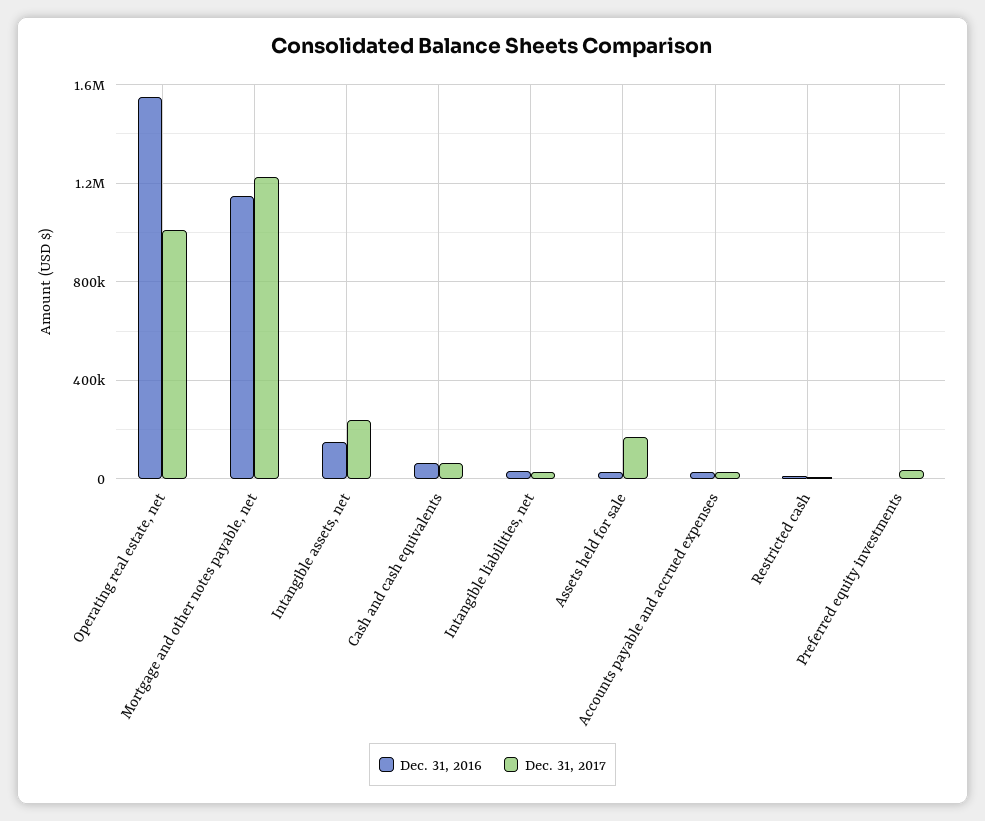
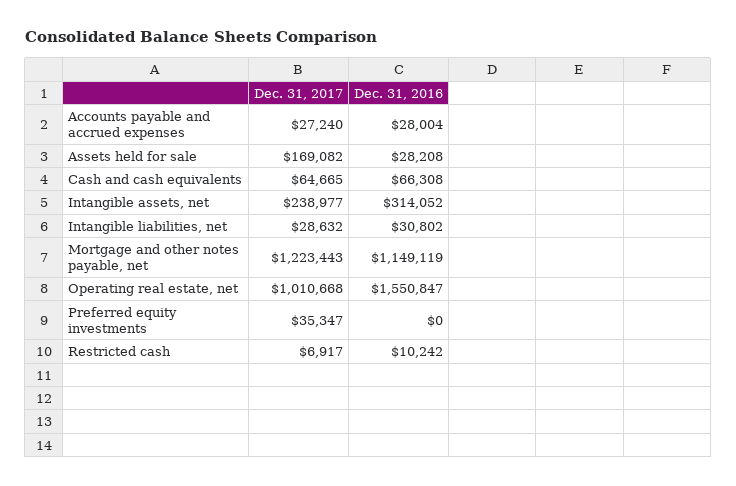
Dec. 31, 2016, Intangible assets, net: 150000 -> 314052

